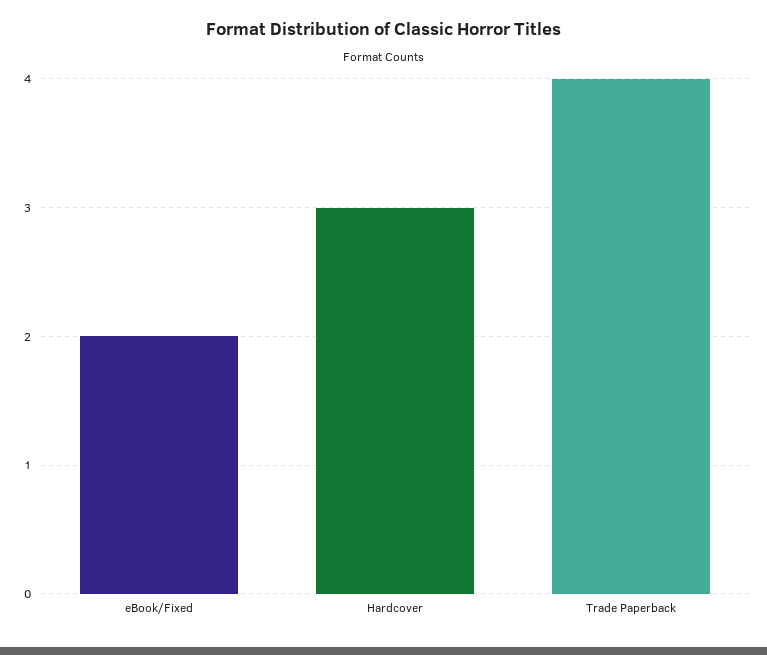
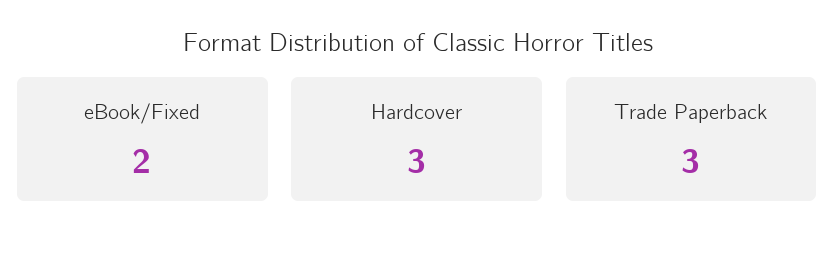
Trade Paperback: 4 -> 3

